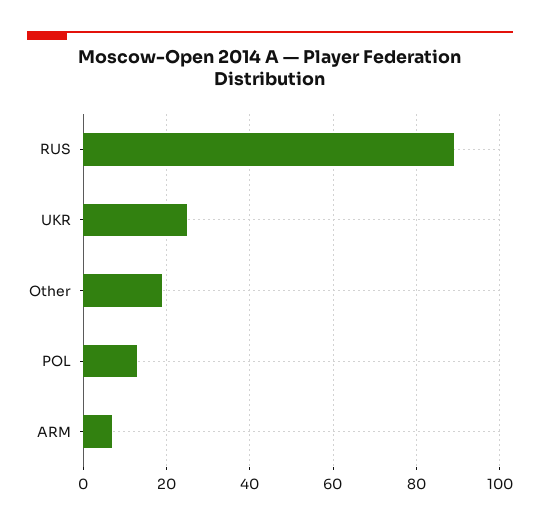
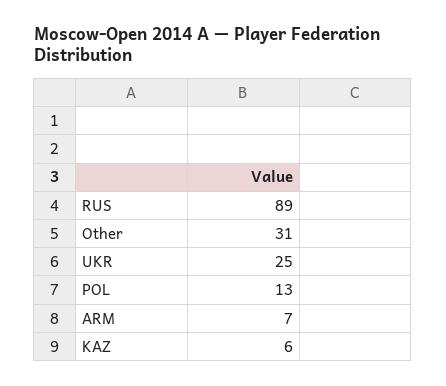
Other: 20 -> 31
KAZ: none -> 6

